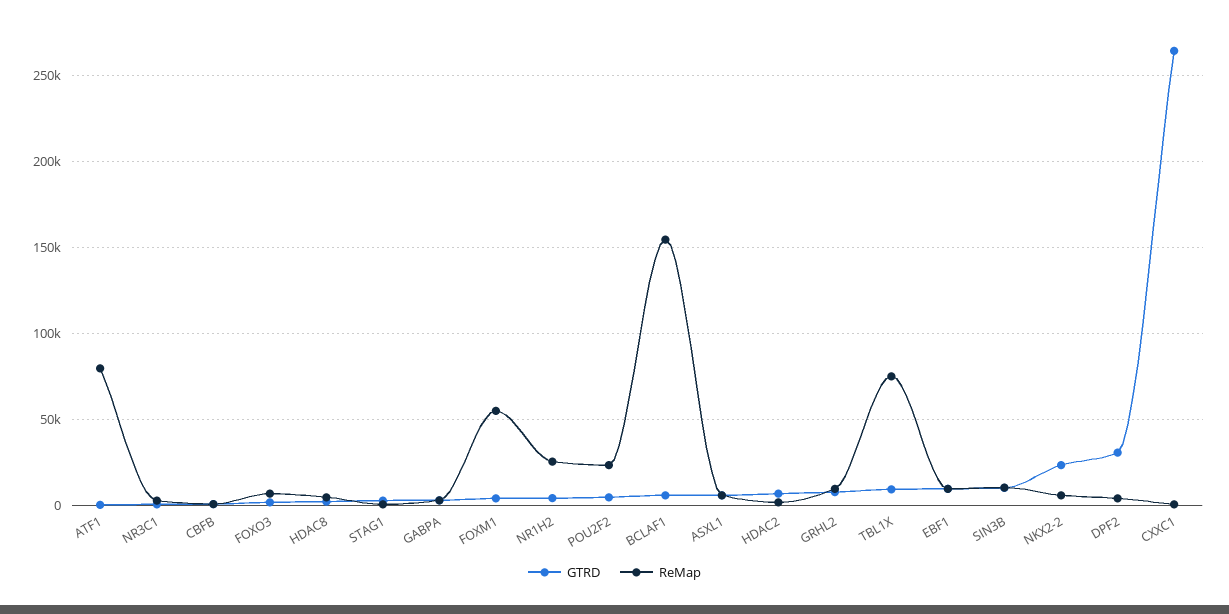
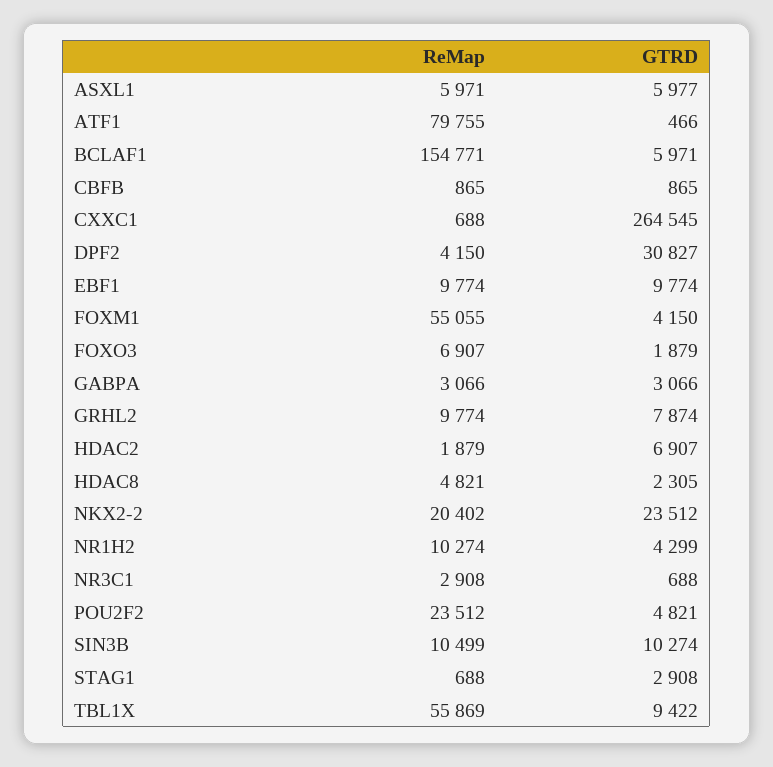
ReMap, NR1H2: 25000 -> 10274
ReMap, TBL1X: 75000 -> 55869
ReMap, NKX2-2: 5000 -> 20402

